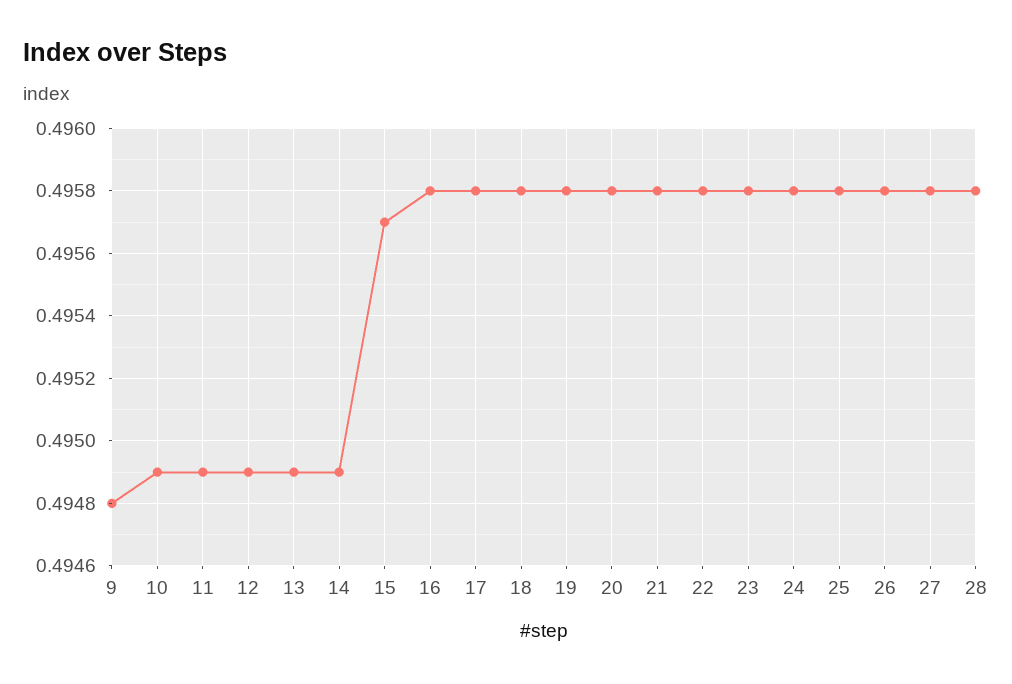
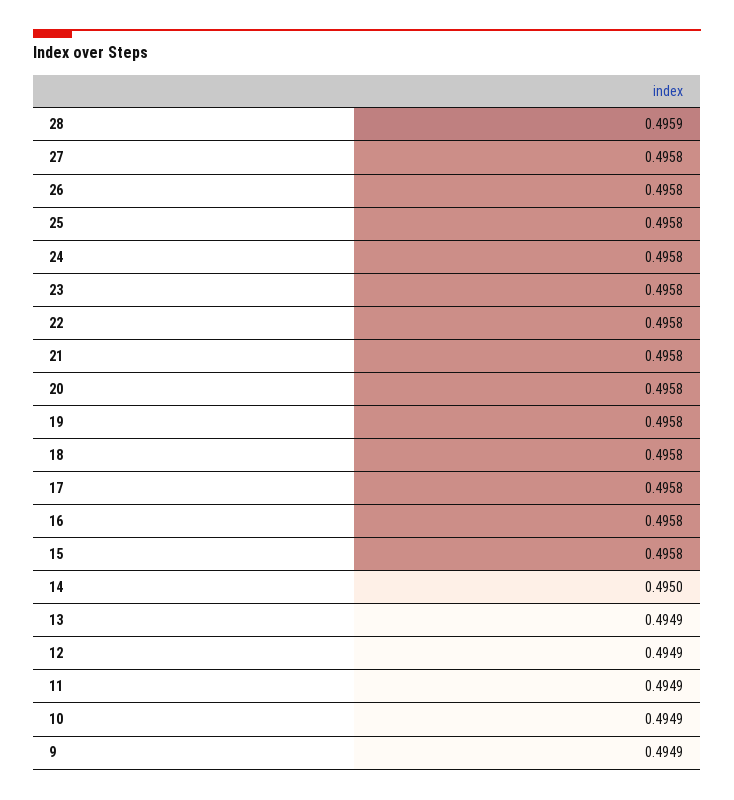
9: 0.4948 -> 0.4949
14: 0.4949 -> 0.495
15: 0.4957 -> 0.4958
28: 0.4958 -> 0.4959

